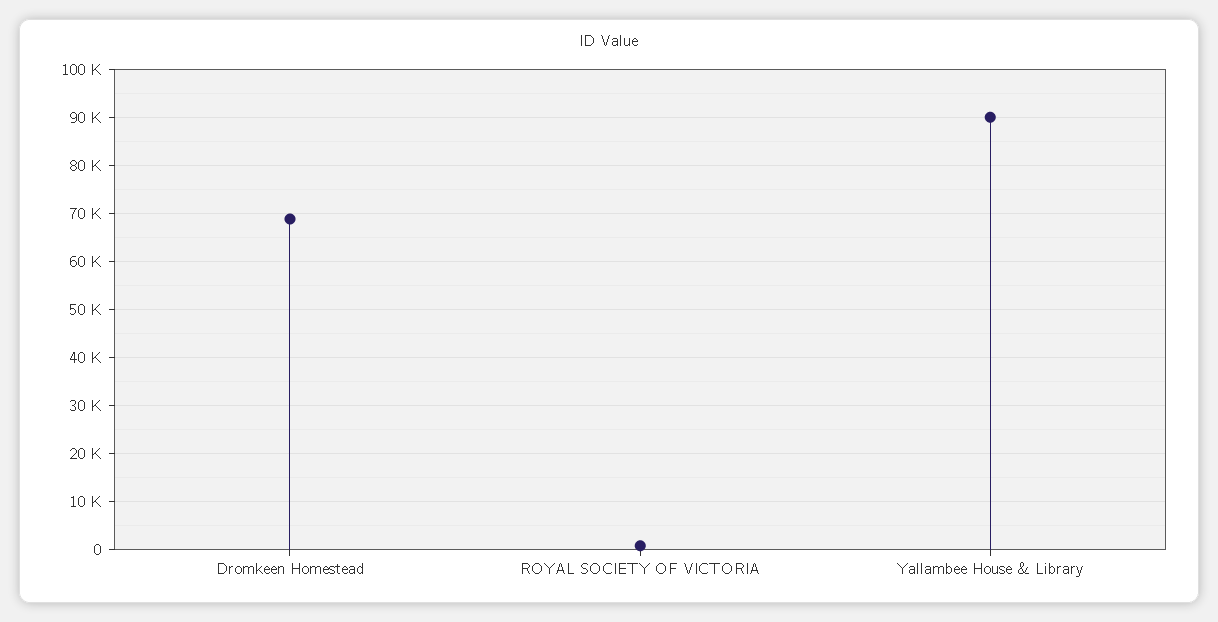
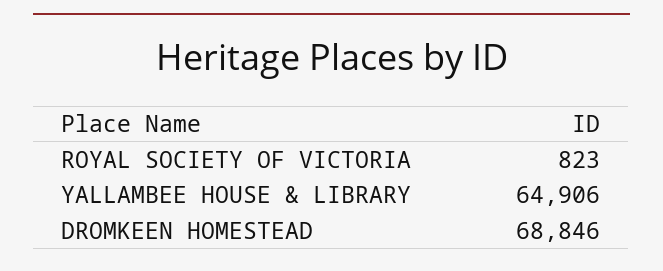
Yallambee House & Library: 90000 -> 64906

